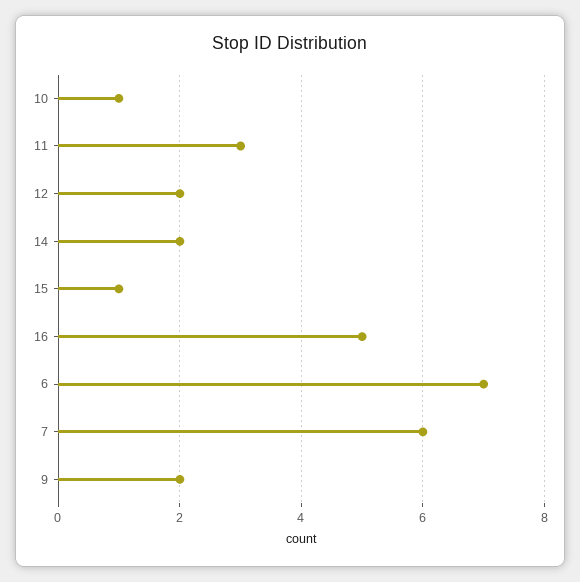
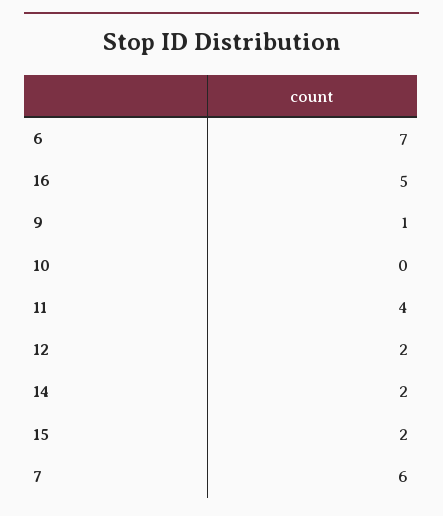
10: 1 -> 0
11: 3 -> 4
15: 1 -> 2
9: 2 -> 1

